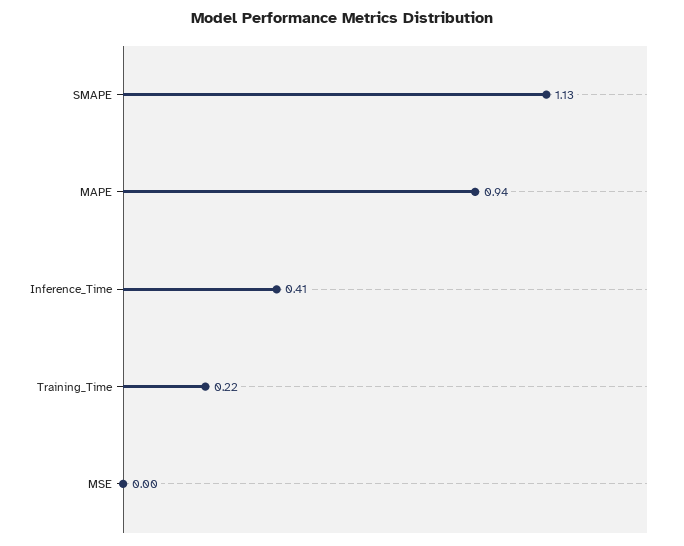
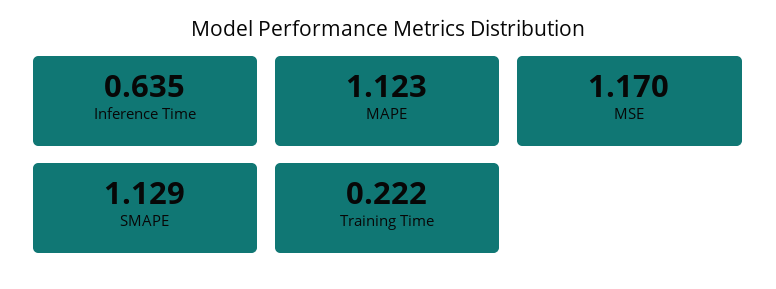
MAPE: 0.94 -> 1.123
Inference_Time: 0.41 -> 0.635
MSE: 0 -> 1.17

